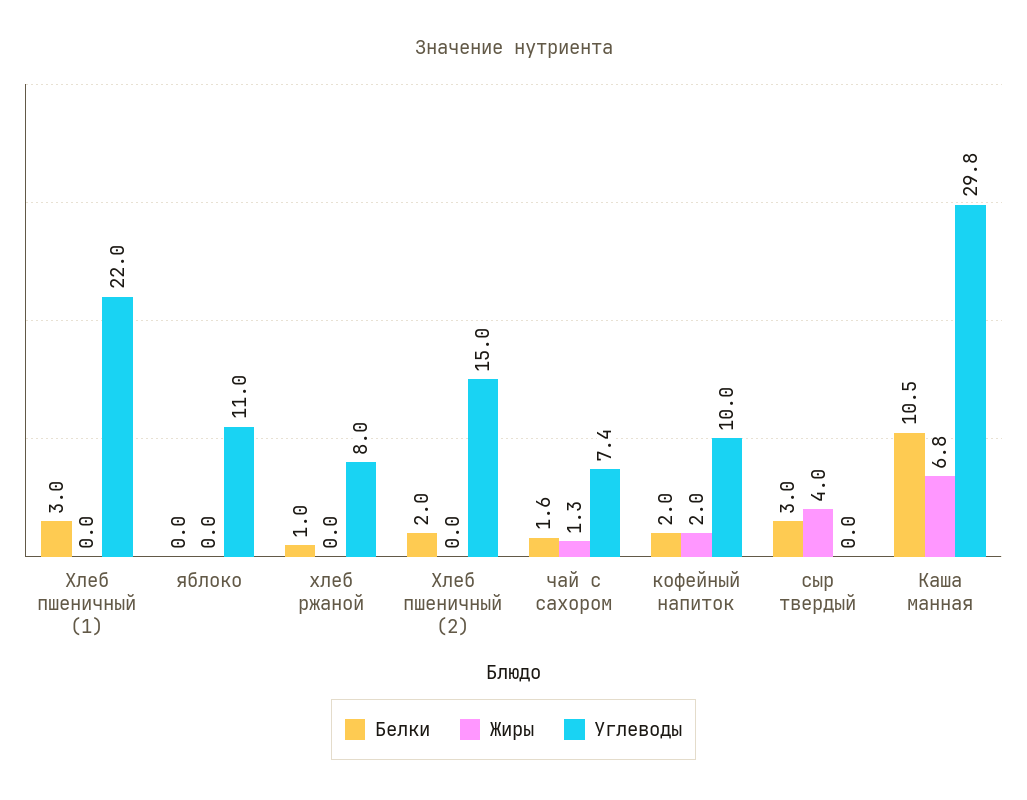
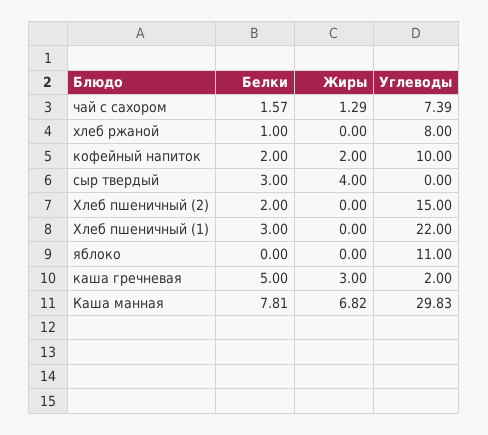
Белки, Каша манная: 10.5 -> 7.81
Белки, каша гречневая: none -> 5
Жиры, каша гречневая: none -> 3
Углеводы, каша гречневая: none -> 2

